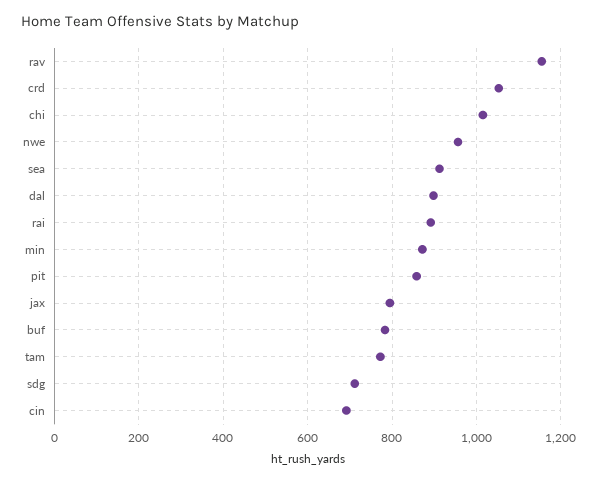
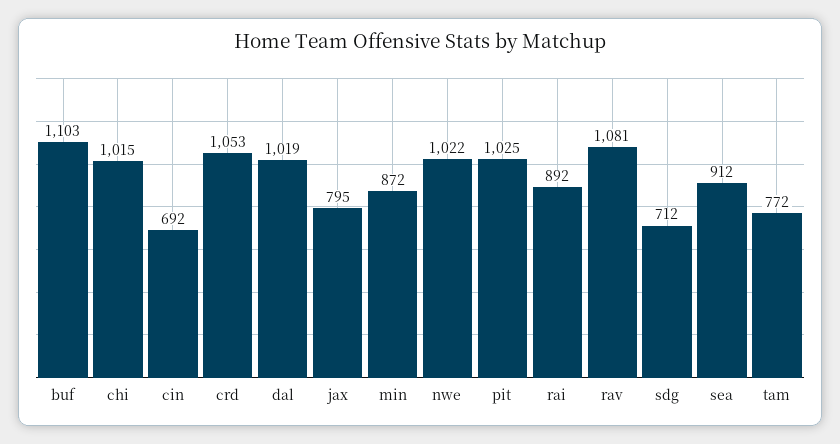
rav: 1160 -> 1081
nwe: 960 -> 1022
dal: 900 -> 1019
pit: 860 -> 1025
buf: 780 -> 1103

